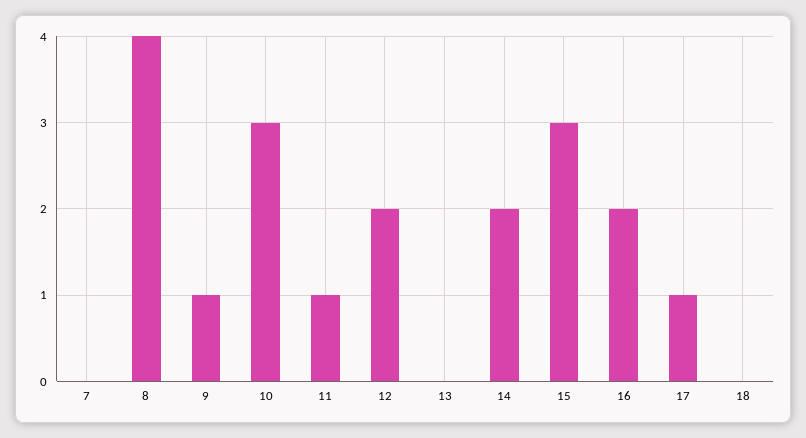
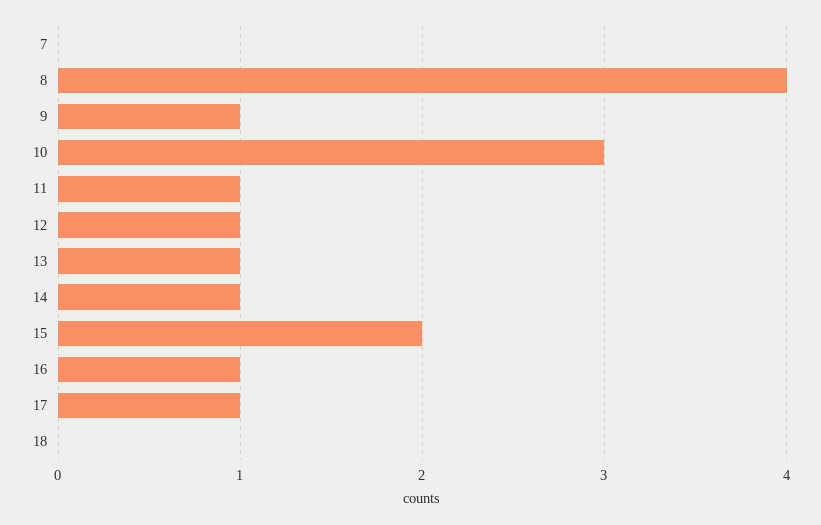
12: 2 -> 1
13: 0 -> 1
14: 2 -> 1
15: 3 -> 2
16: 2 -> 1

